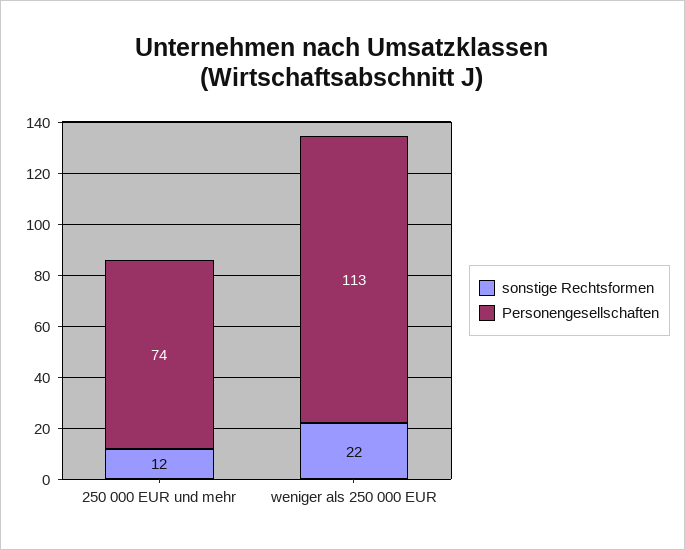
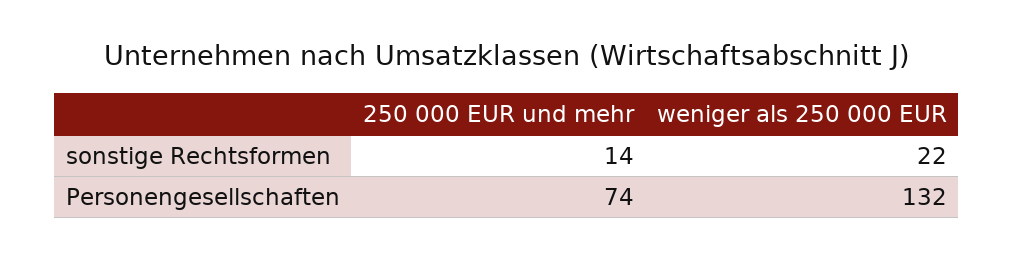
sonstige Rechtsformen, 250 000 EUR und mehr: 12 -> 14
Personengesellschaften, weniger als 250 000 EUR: 113 -> 132

